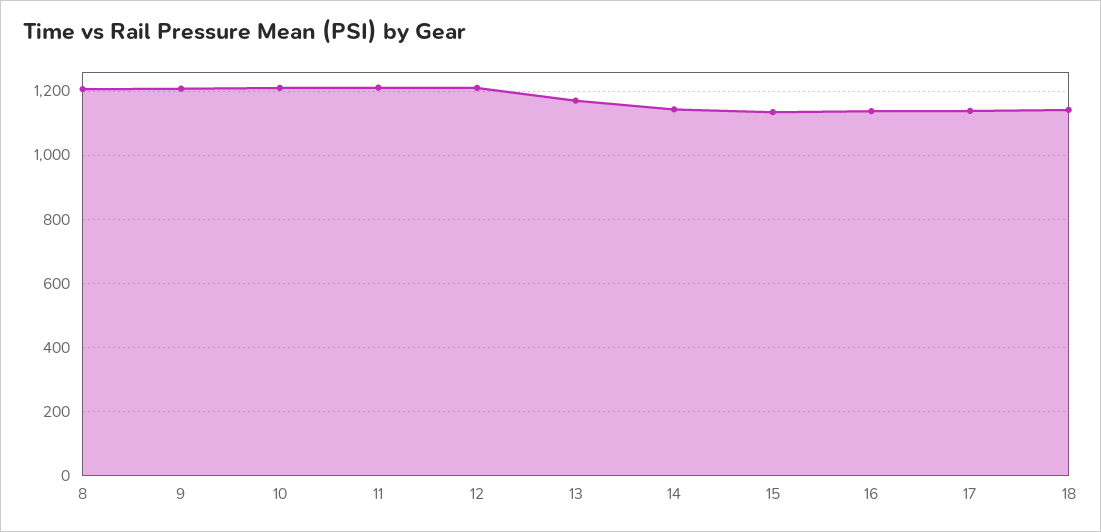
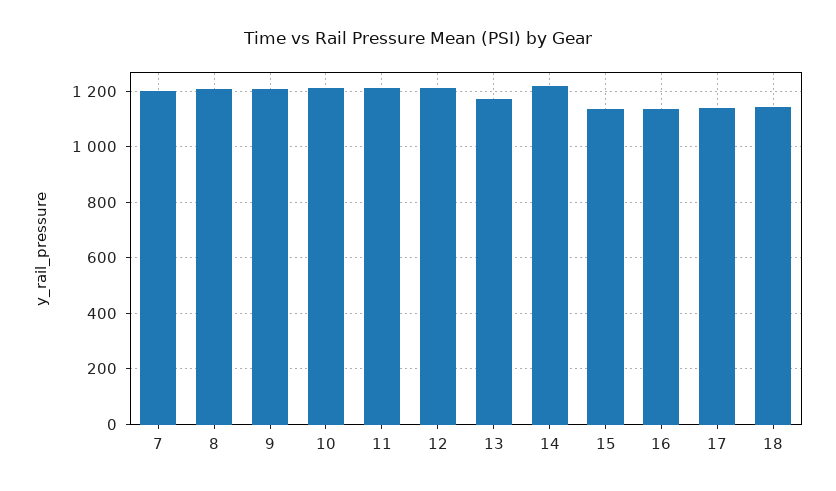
14: 1140 -> 1225
7: none -> 1200

